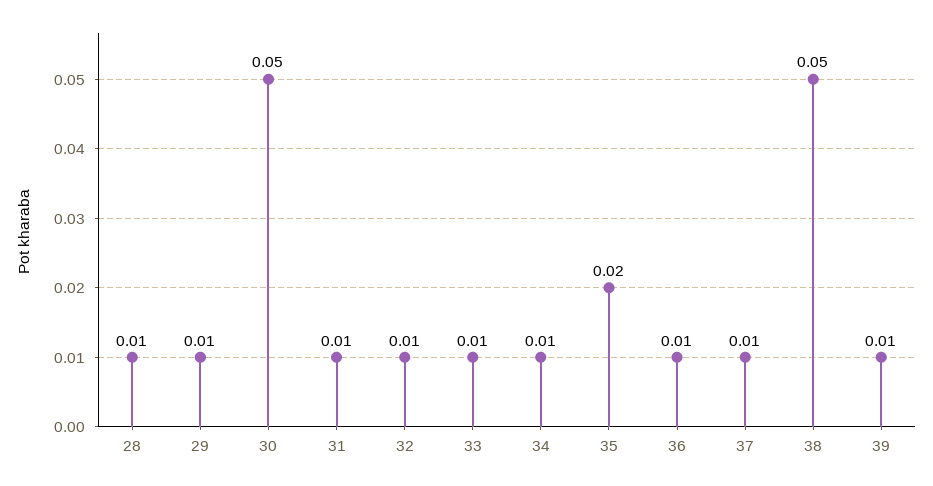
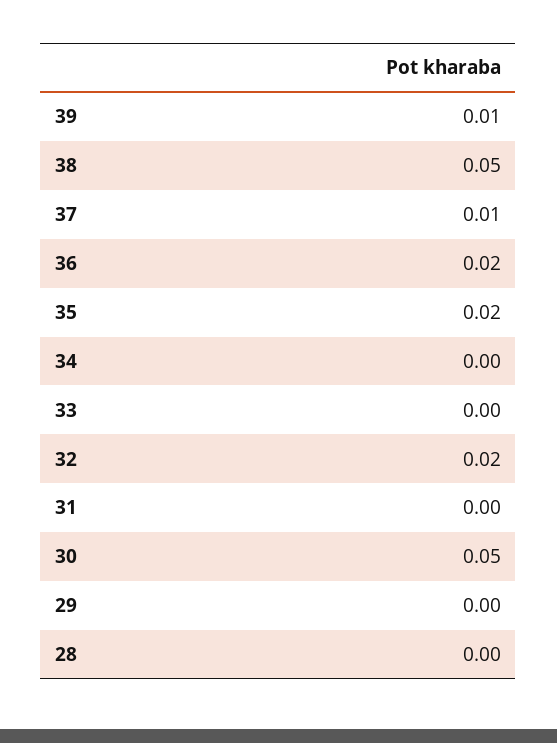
28: 0.01 -> 0
29: 0.01 -> 0
31: 0.01 -> 0
32: 0.01 -> 0.02
33: 0.01 -> 0
34: 0.01 -> 0
36: 0.01 -> 0.02

